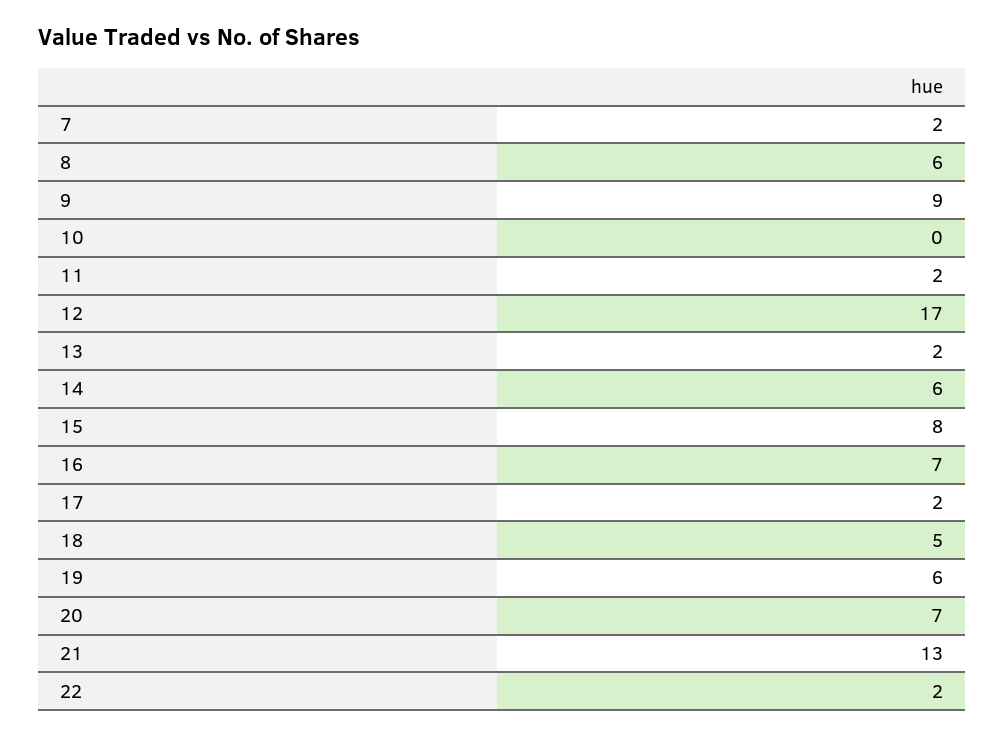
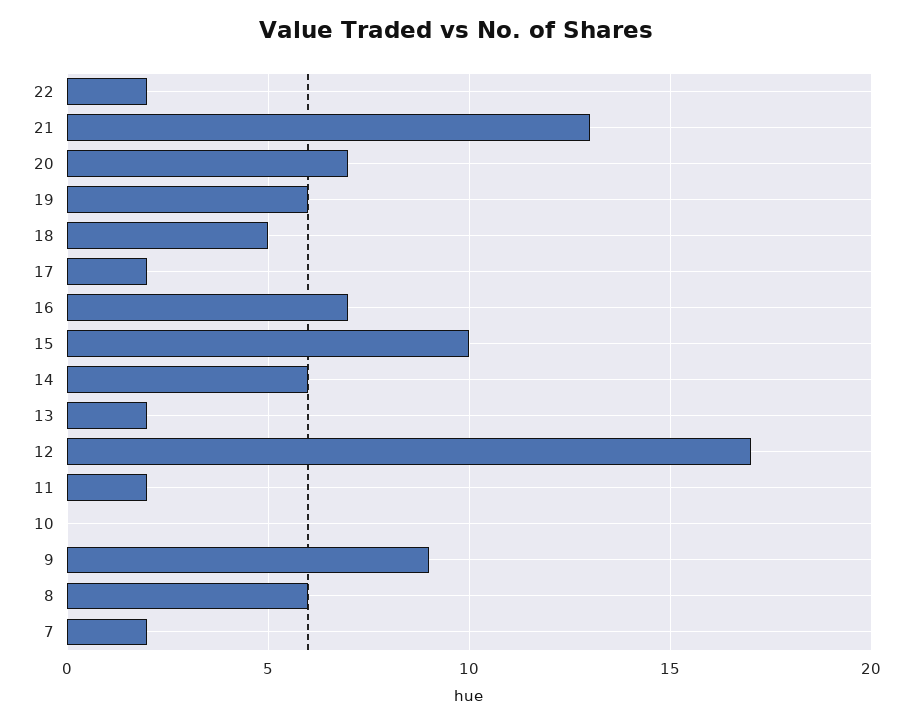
15: 8 -> 10

